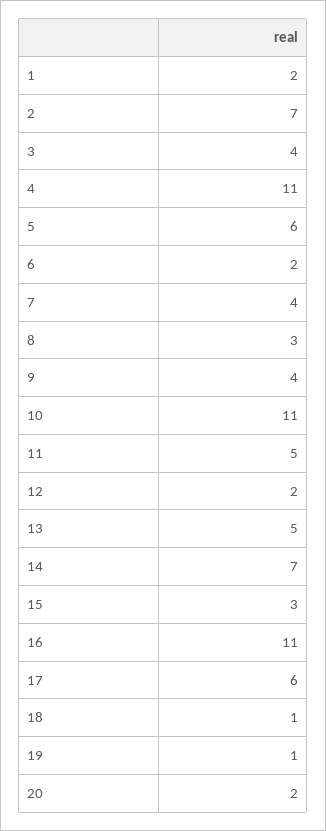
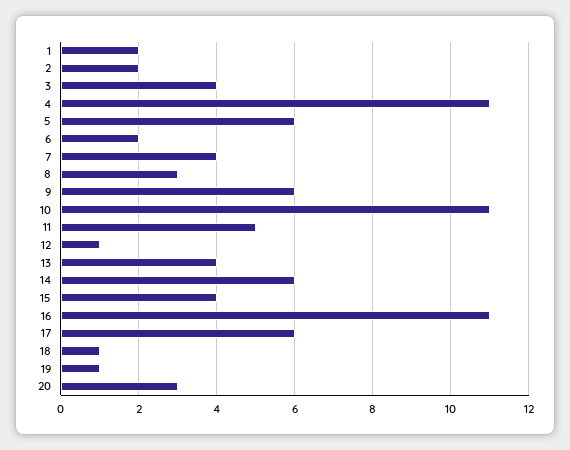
2: 7 -> 2
9: 4 -> 6
12: 2 -> 1
13: 5 -> 4
14: 7 -> 6
15: 3 -> 4
20: 2 -> 3

